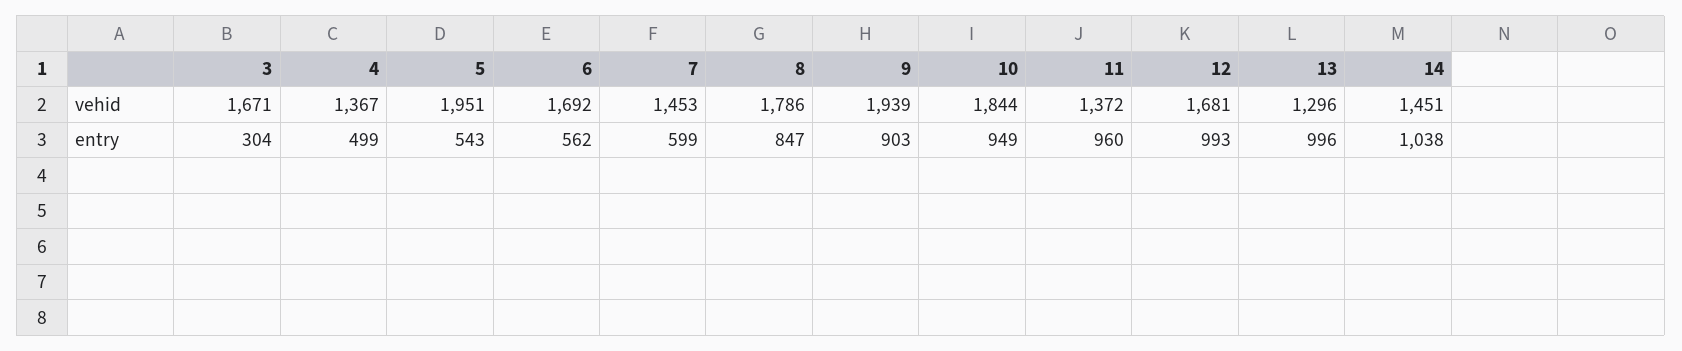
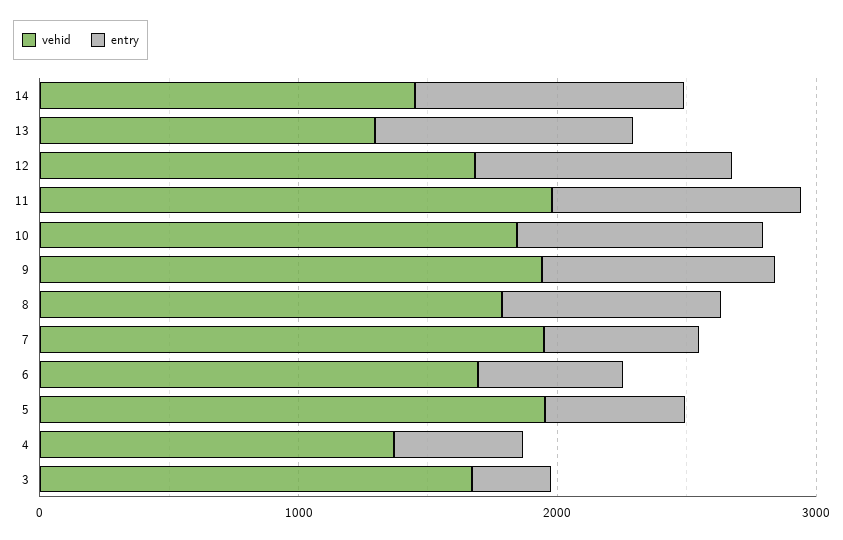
vehid, 7: 1453 -> 2000
vehid, 11: 1372 -> 2000

